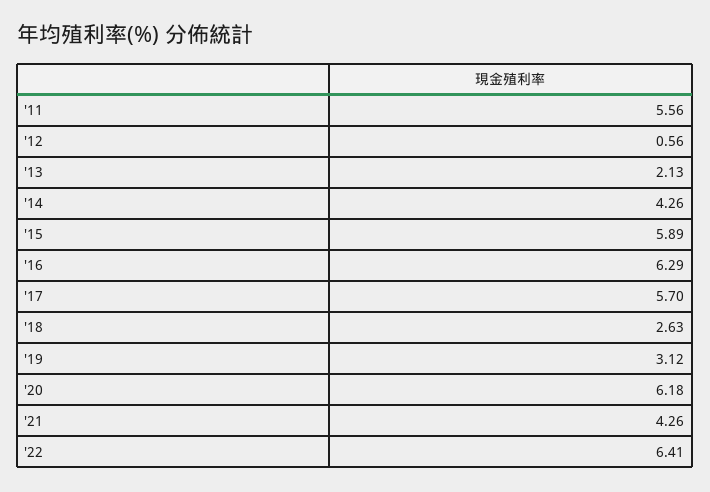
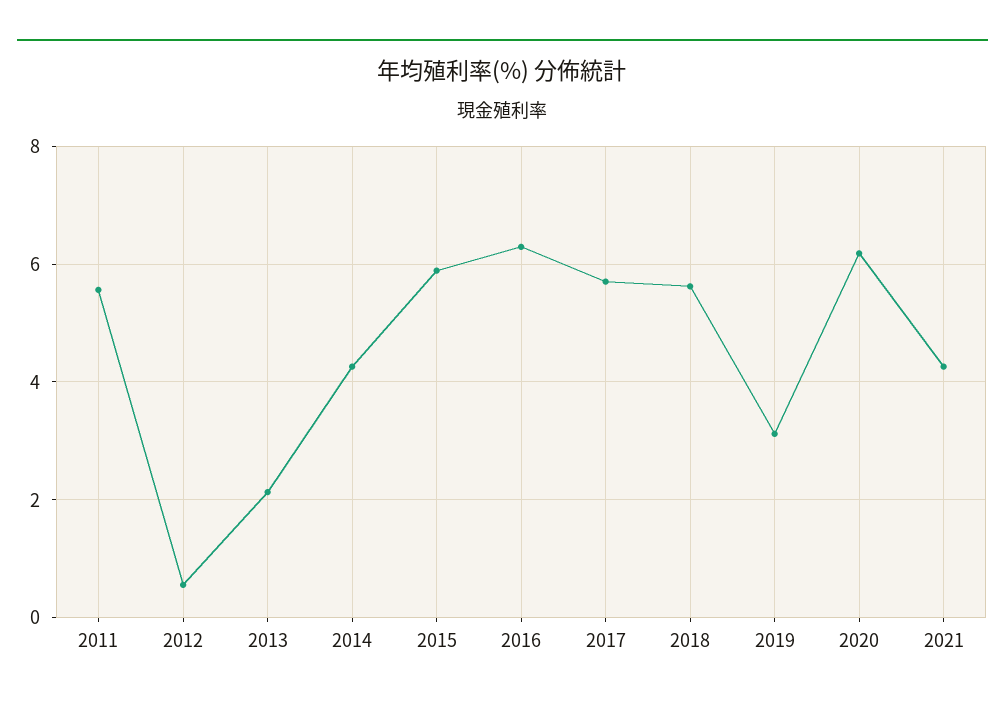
'18: 2.63 -> 5.6
'22: 6.41 -> none

